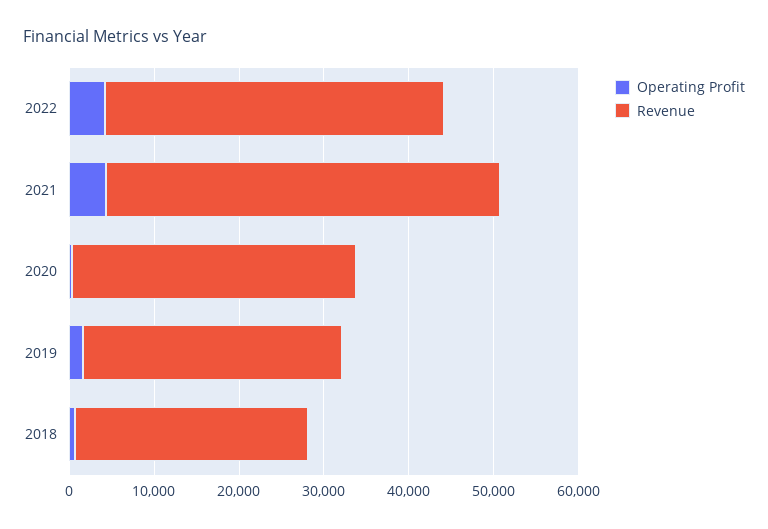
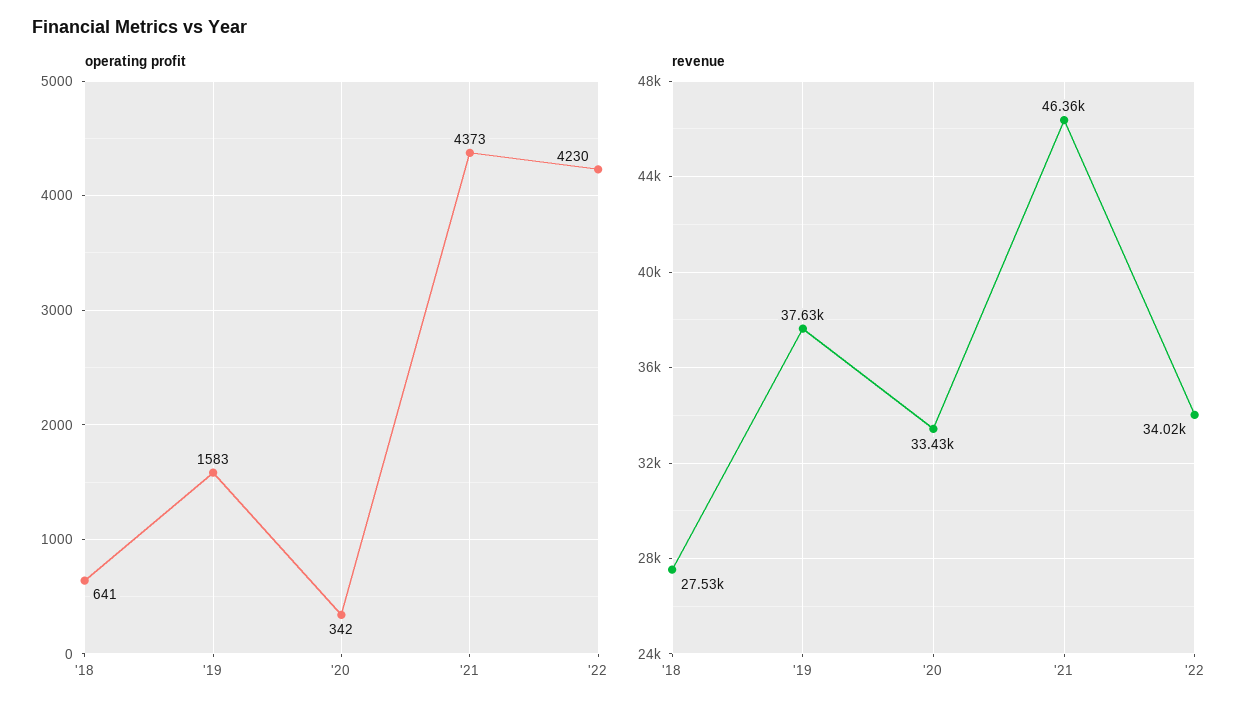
Revenue, 2022: 40000 -> 34020
Revenue, 2019: 30000 -> 37630

